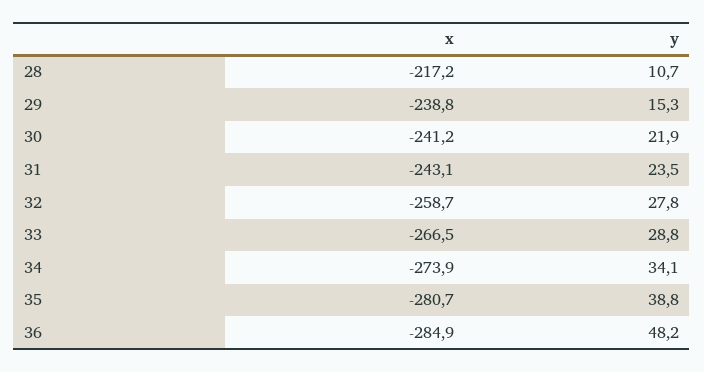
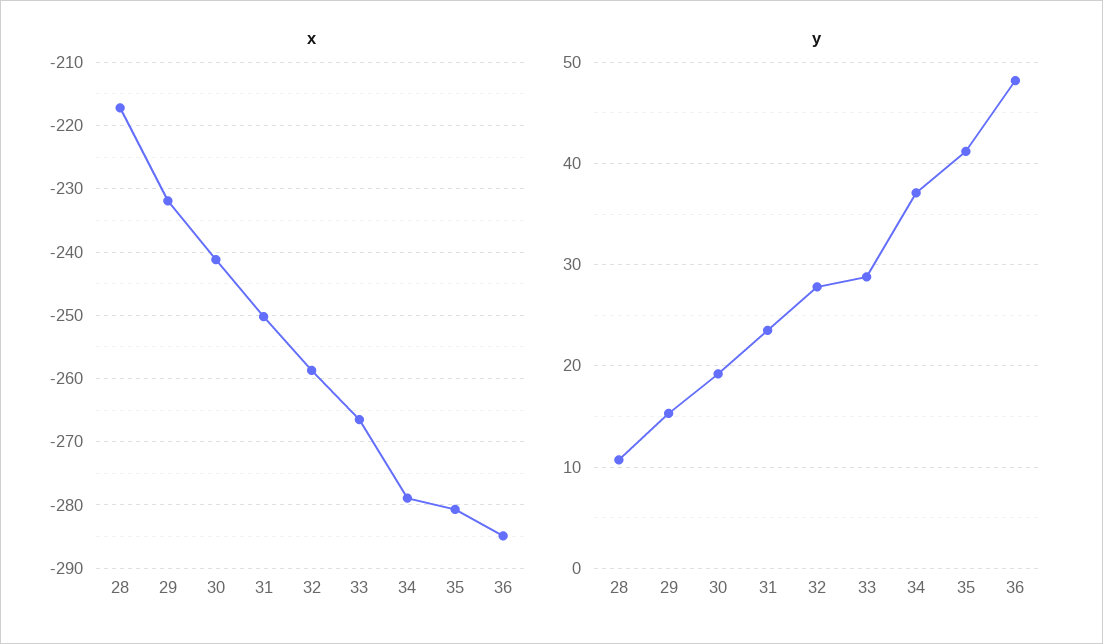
x, 29: -238.8 -> -232
y, 30: 21.9 -> 19
x, 31: -243.1 -> -250
x, 34: -273.9 -> -279
y, 34: 34.1 -> 37
y, 35: 38.8 -> 41

